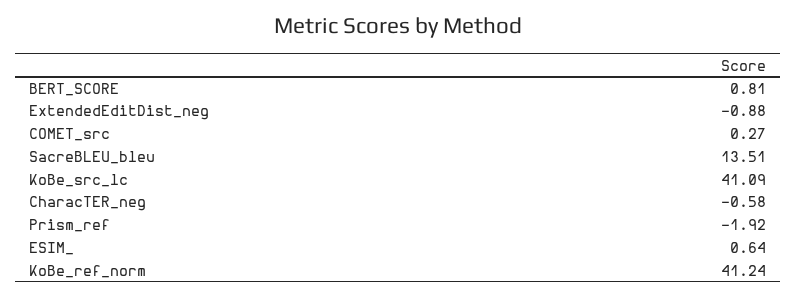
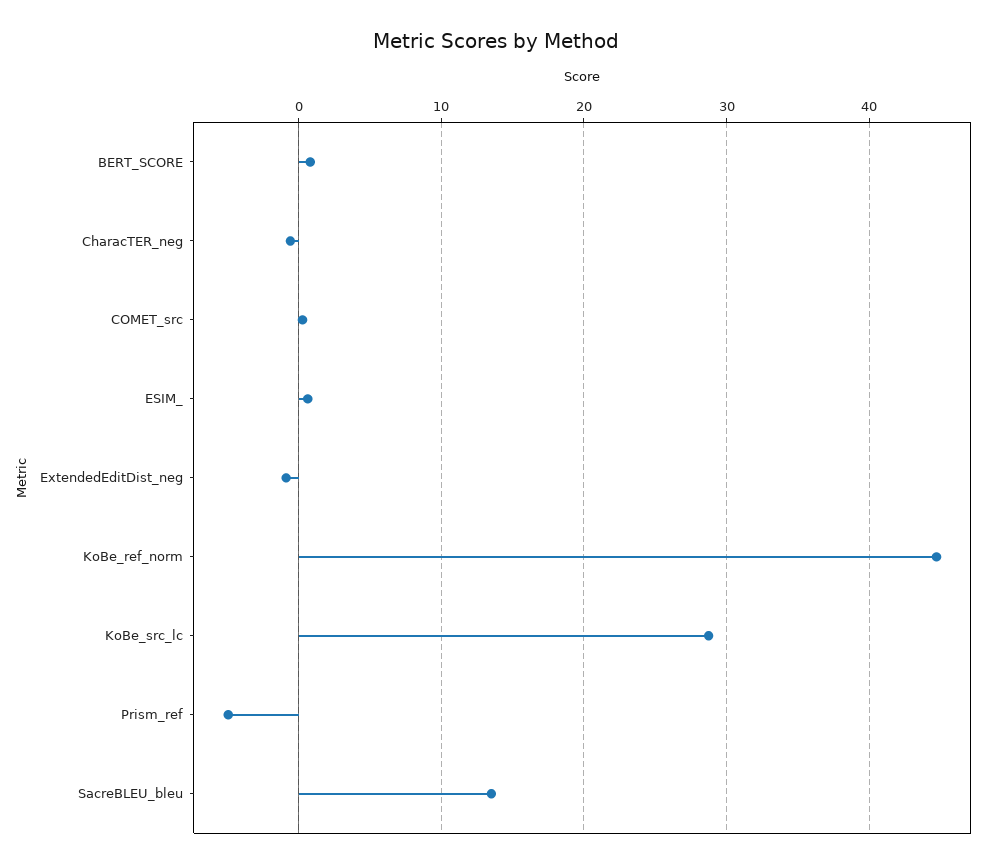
KoBe_src_lc: 41.09 -> 29
Prism_ref: -1.92 -> -5
KoBe_ref_norm: 41.24 -> 45

